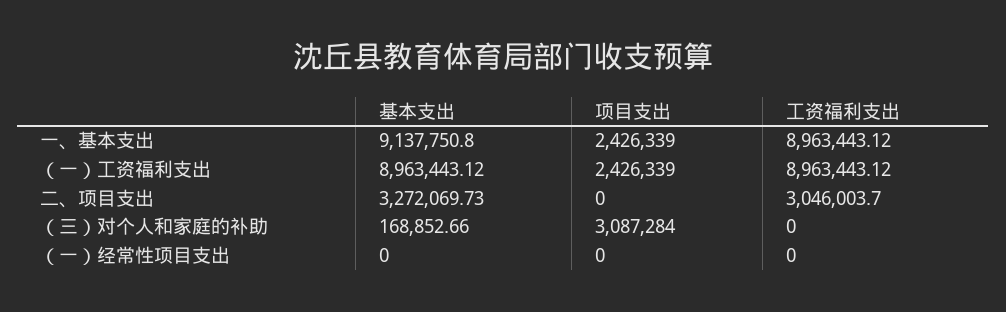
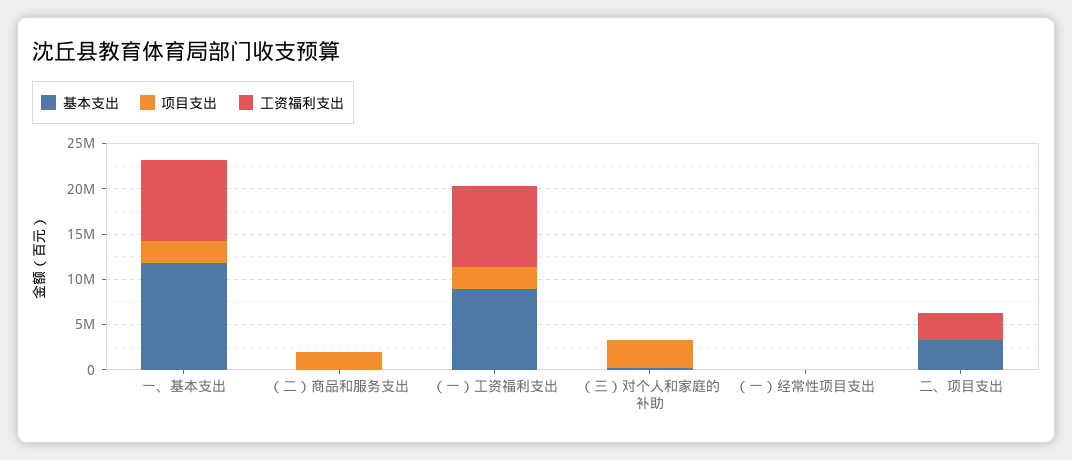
基本支出, 一、基本支出: 9137750.8 -> 12000000
基本支出, （二）商品和服务支出: none -> 0
项目支出, （二）商品和服务支出: none -> 2000000
工资福利支出, （二）商品和服务支出: none -> 0

